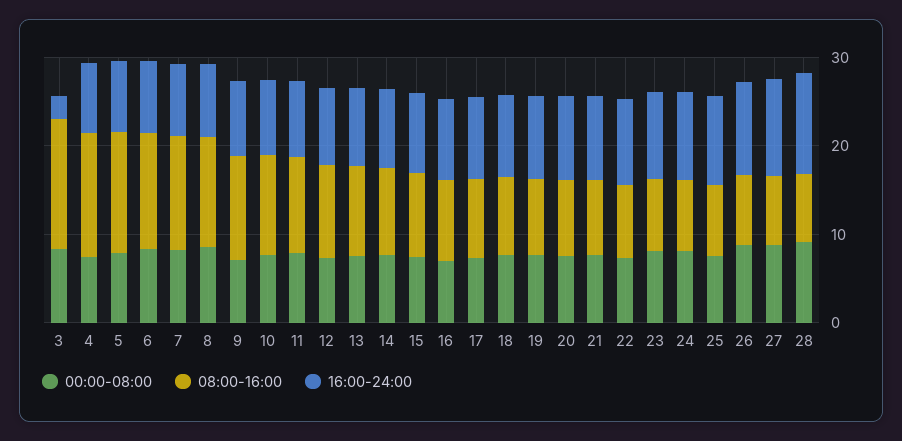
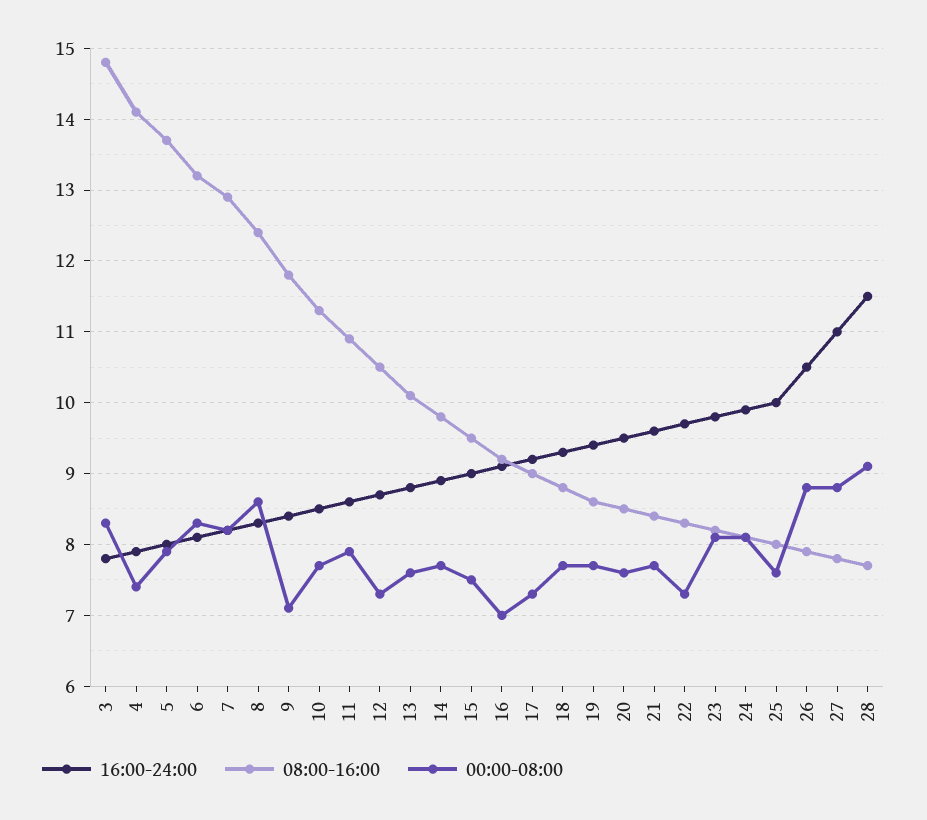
16:00-24:00, 3: 2 -> 7.8

